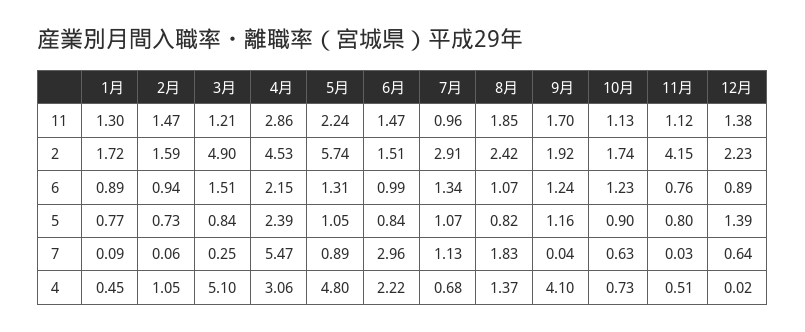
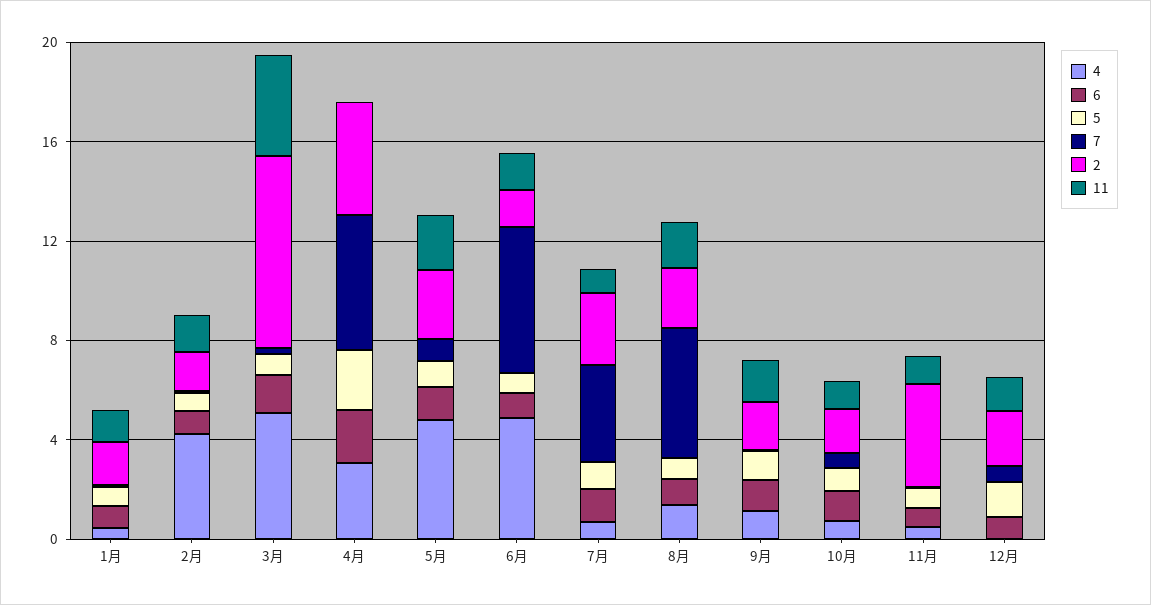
11, 3月: 1.21 -> 4
11, 4月: 2.86 -> 0
2, 3月: 4.9 -> 8
2, 5月: 5.74 -> 3
7, 6月: 2.96 -> 6
7, 7月: 1.13 -> 4
7, 8月: 1.83 -> 5
4, 2月: 1.05 -> 4
4, 6月: 2.22 -> 5
4, 9月: 4.1 -> 1

